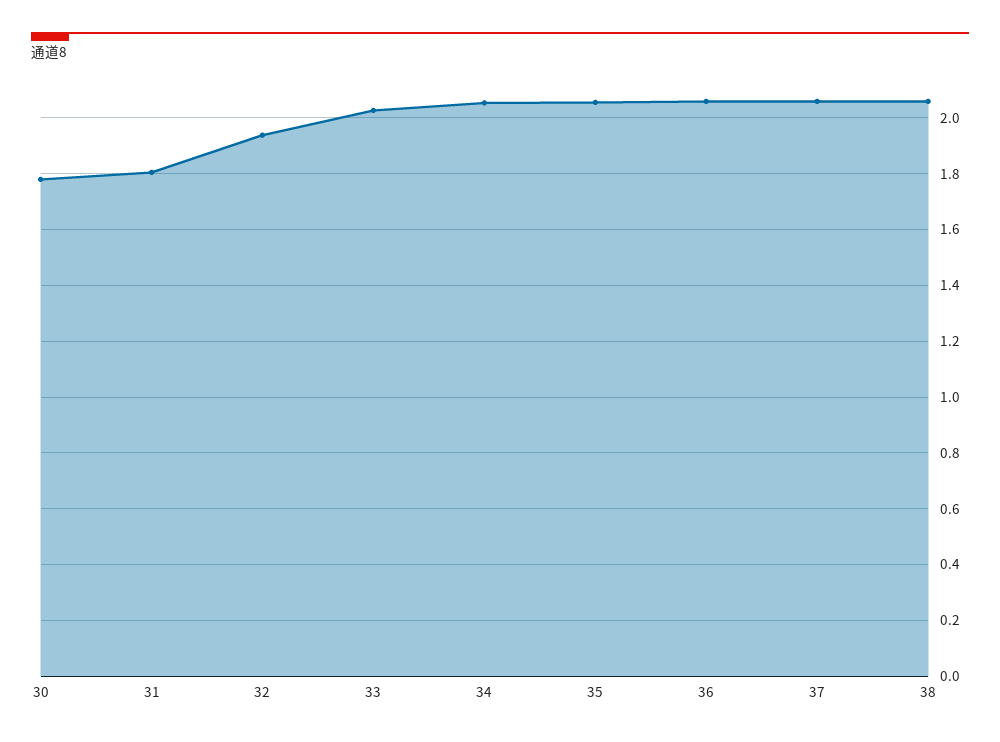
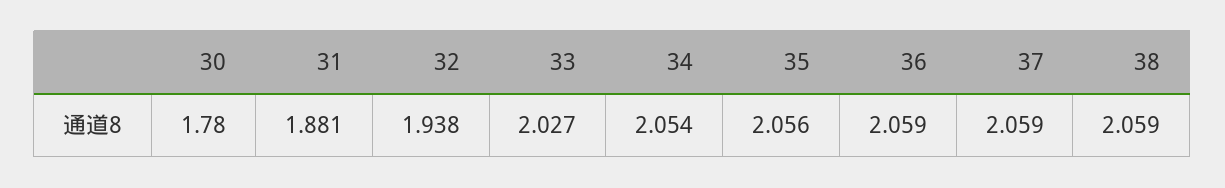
31: 1.8 -> 1.881

